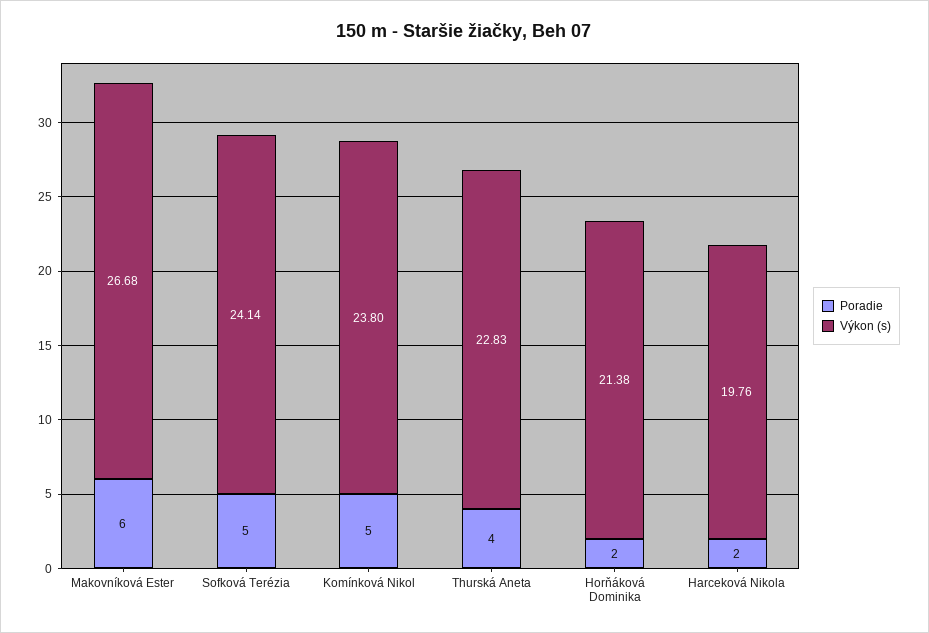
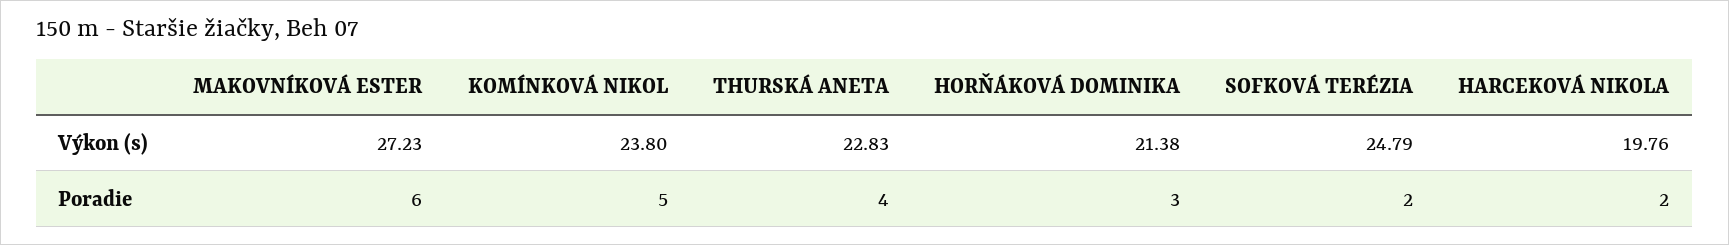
Výkon (s), Makovníková Ester: 26.68 -> 27.23
Poradie, Sofková Terézia: 5 -> 2
Výkon (s), Sofková Terézia: 24.14 -> 24.79
Poradie, Horňáková Dominika: 2 -> 3

